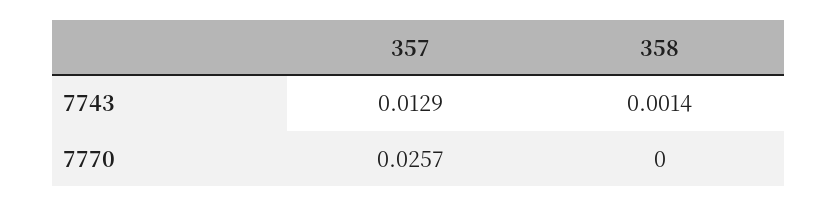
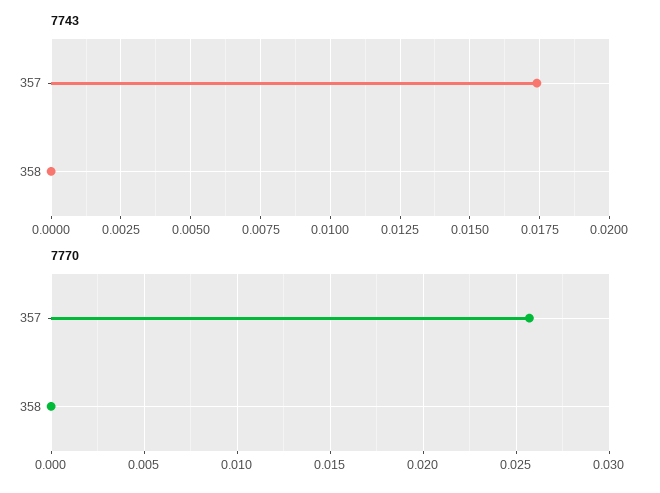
7743, 357: 0.0129 -> 0.0175
7743, 358: 0.0014 -> 0

